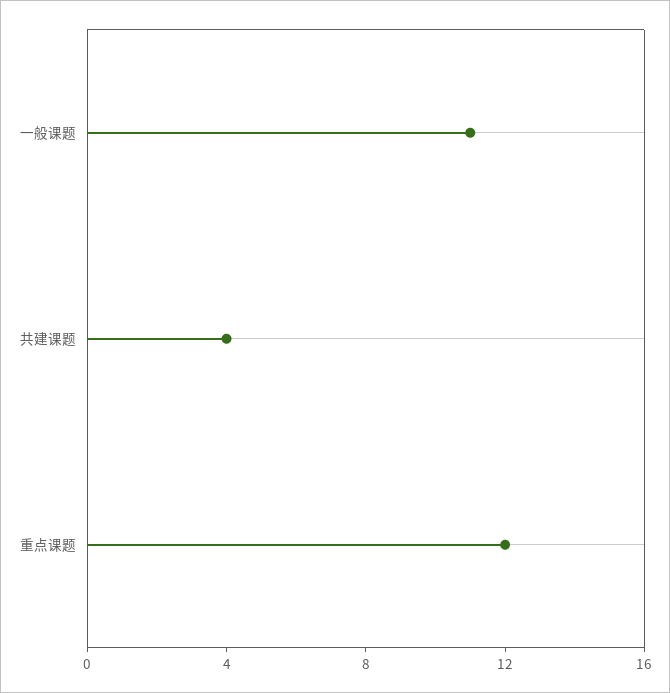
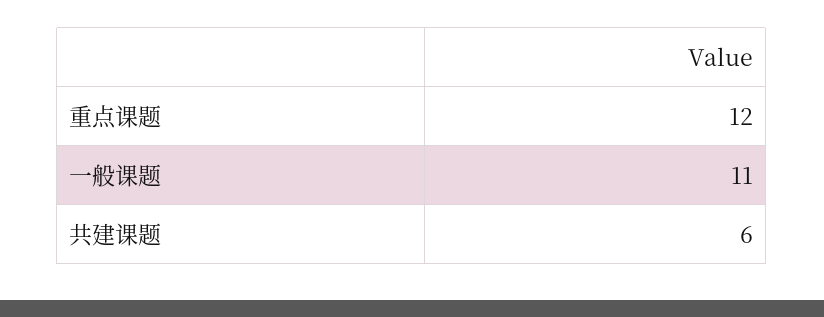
共建课题: 4 -> 6

